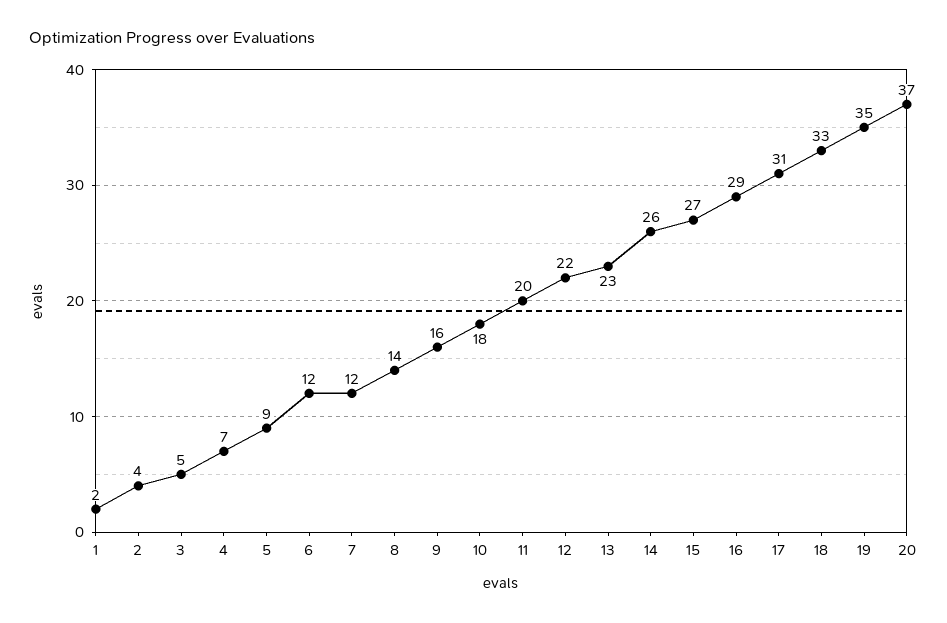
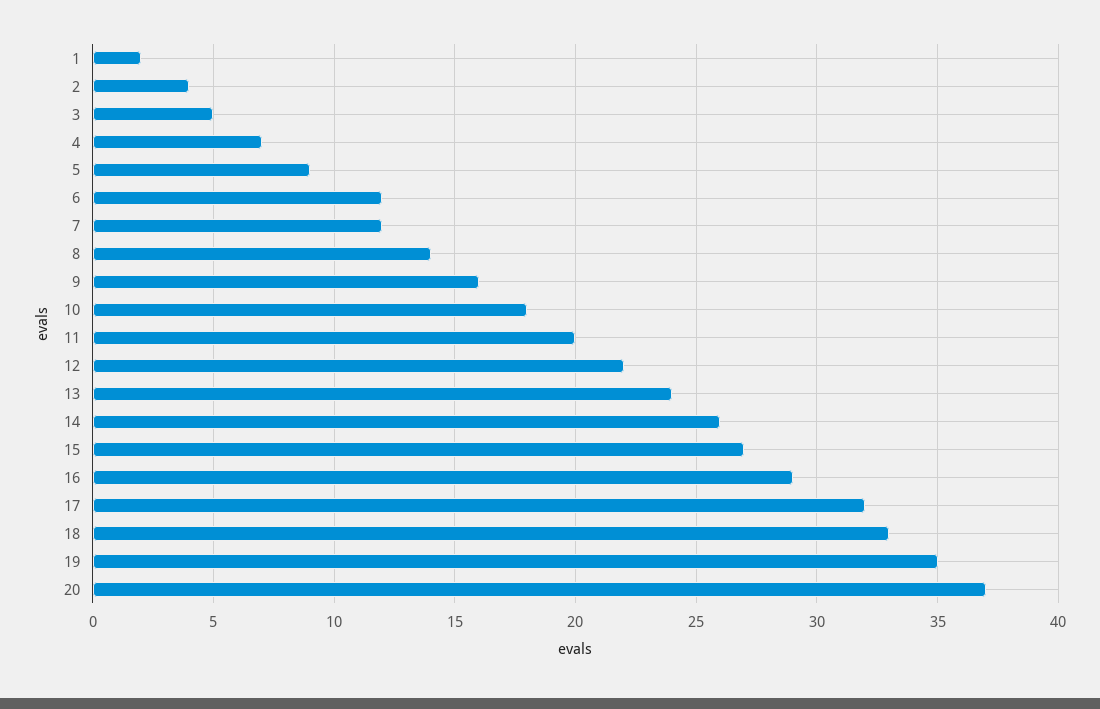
13: 23 -> 24
17: 31 -> 32

